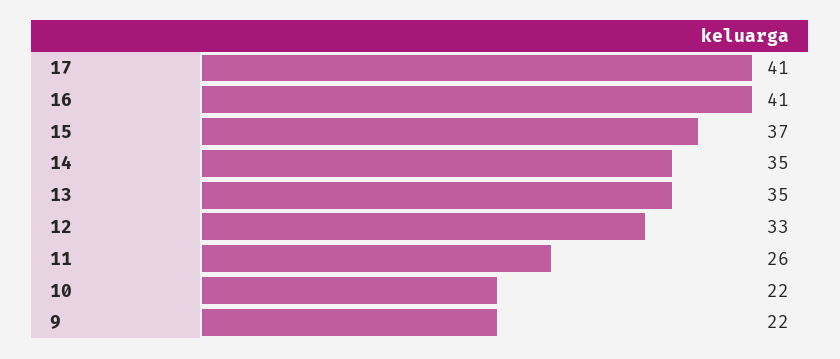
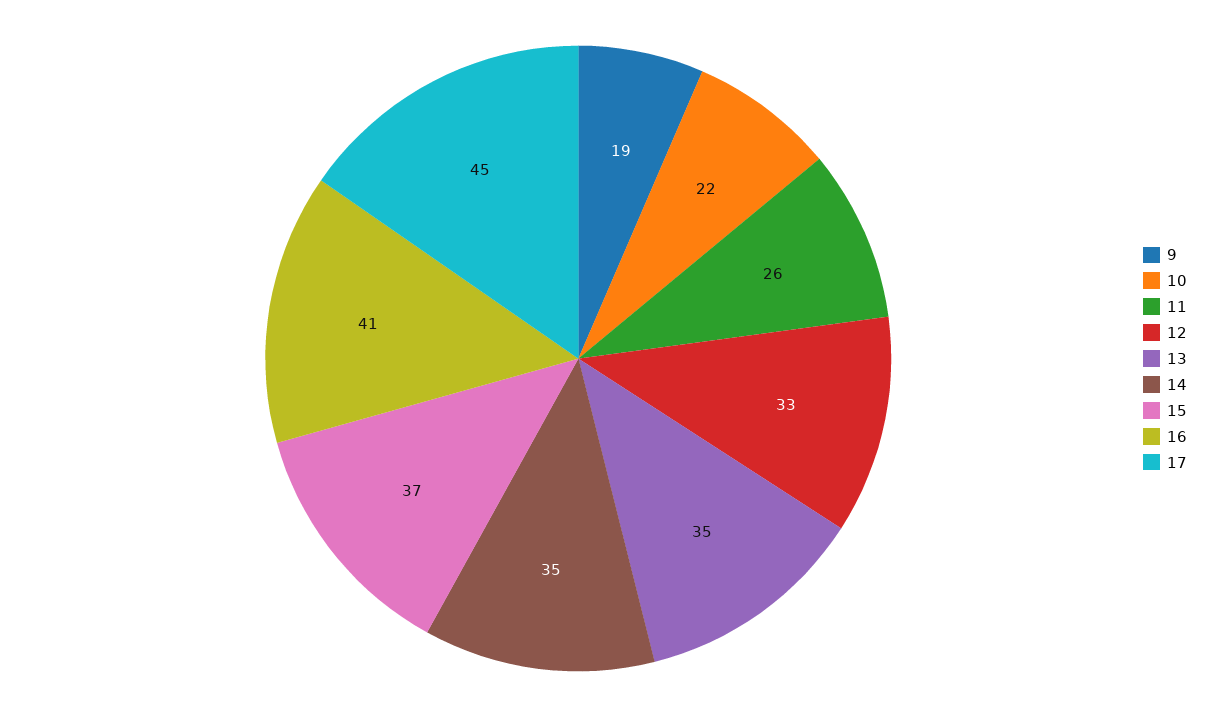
17: 41 -> 45
9: 22 -> 19

